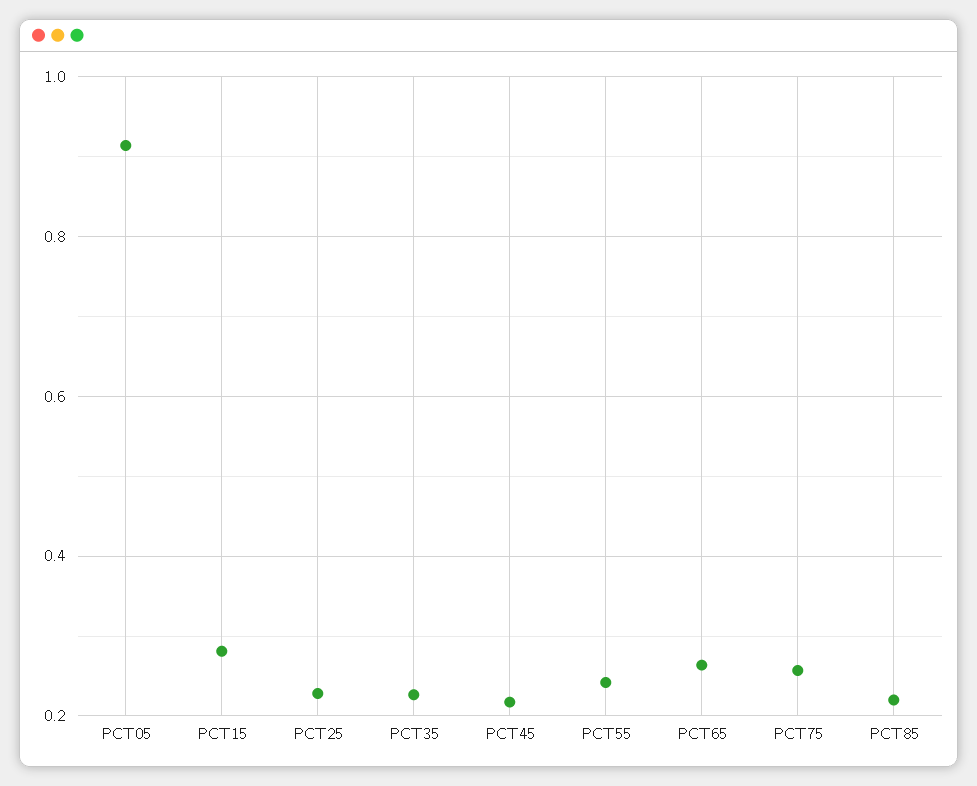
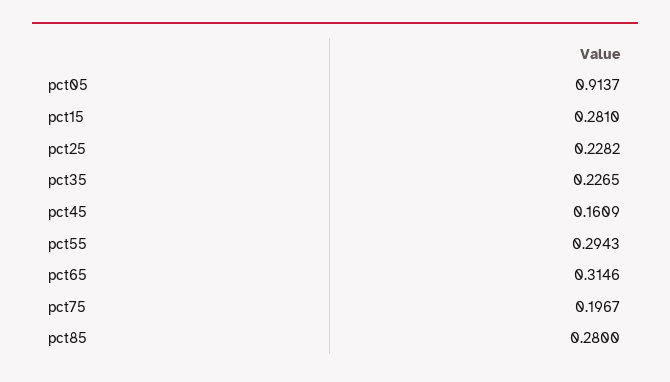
PCT45: 0.22 -> 0.1609
PCT55: 0.24 -> 0.2943
PCT65: 0.26 -> 0.3146
PCT75: 0.26 -> 0.1967
PCT85: 0.22 -> 0.28

